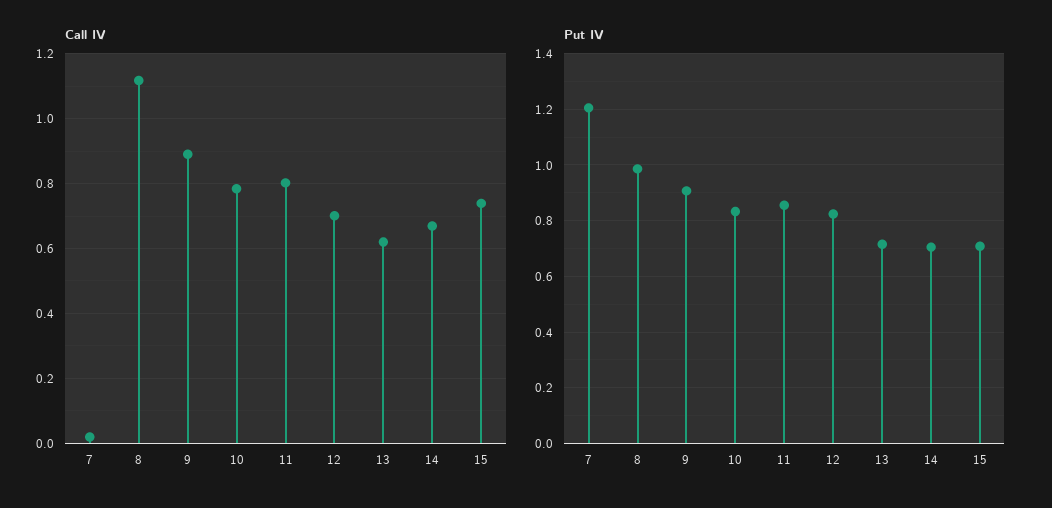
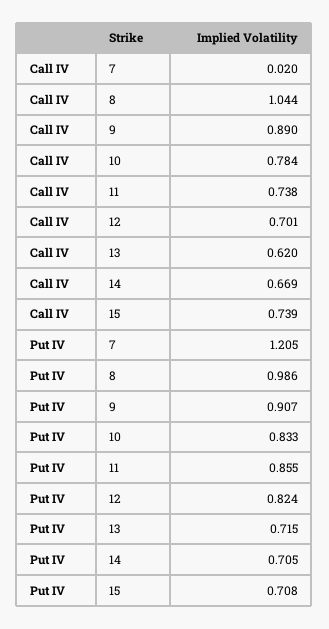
Call IV, 8: 1.12 -> 1.044
Call IV, 11: 0.8 -> 0.738

